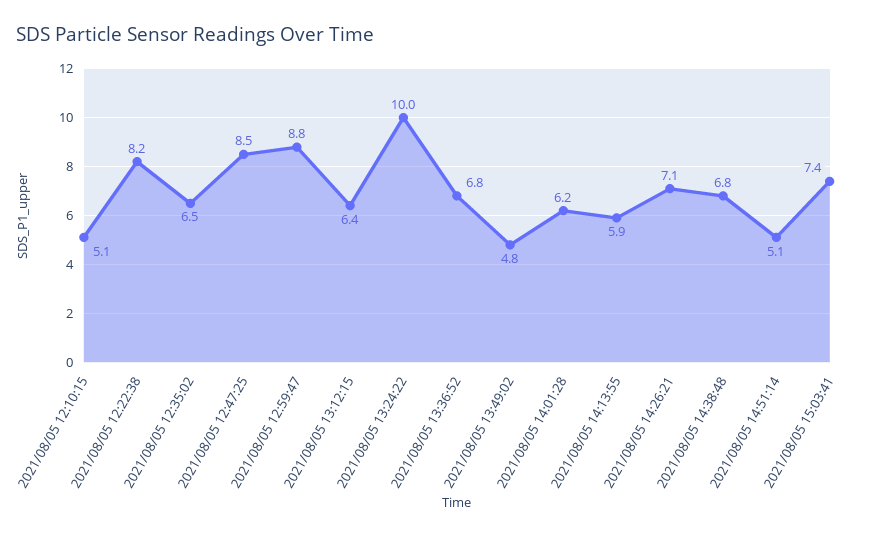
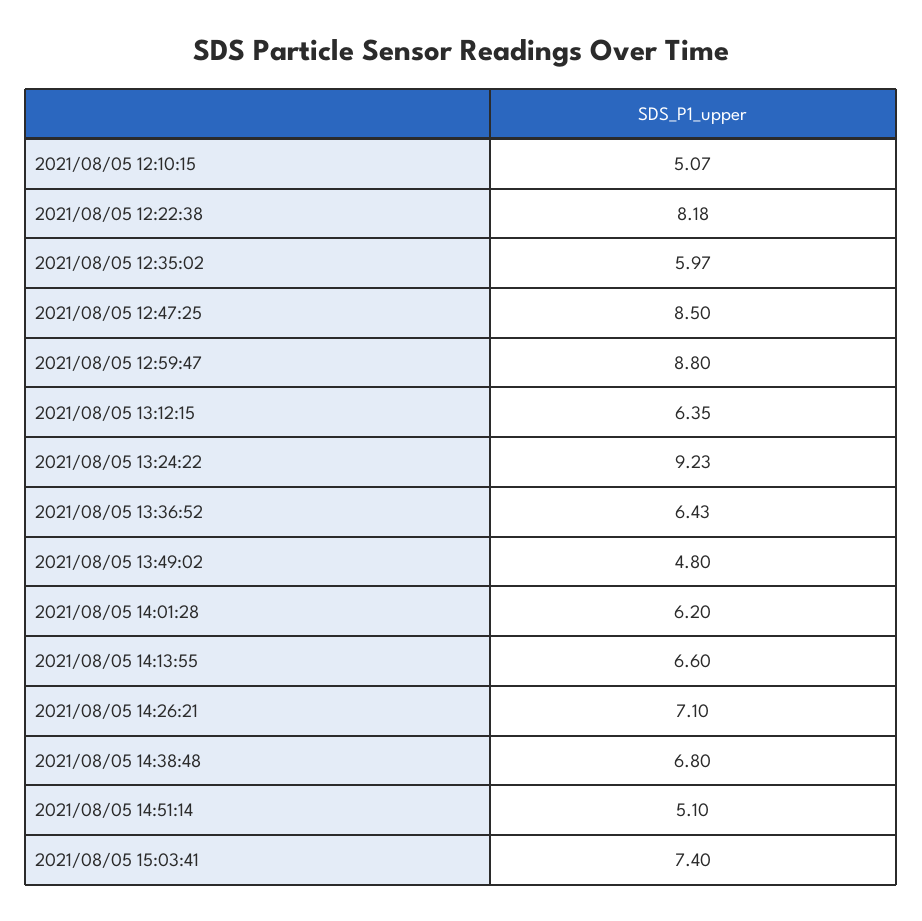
2021/08/05 12:35:02: 6.5 -> 5.97
2021/08/05 13:24:22: 10 -> 9.23
2021/08/05 13:36:52: 6.8 -> 6.43
2021/08/05 14:13:55: 5.9 -> 6.6

